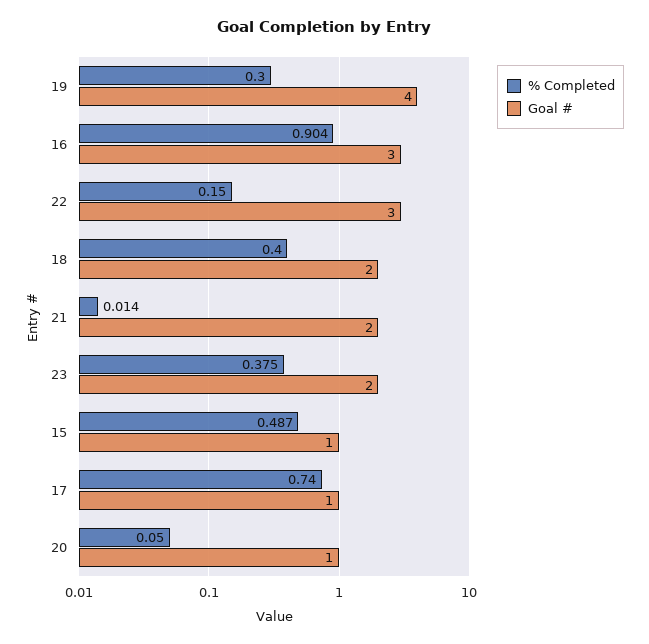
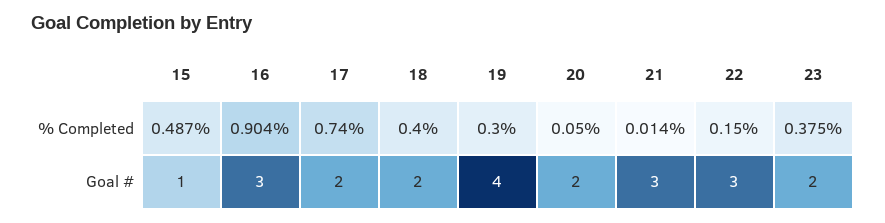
Goal #, 21: 2 -> 3
Goal #, 17: 1 -> 2
Goal #, 20: 1 -> 2

